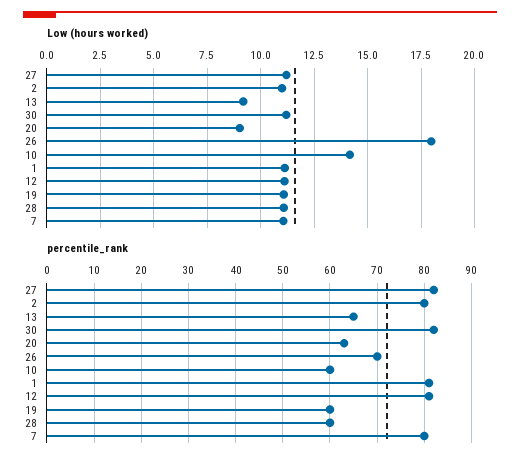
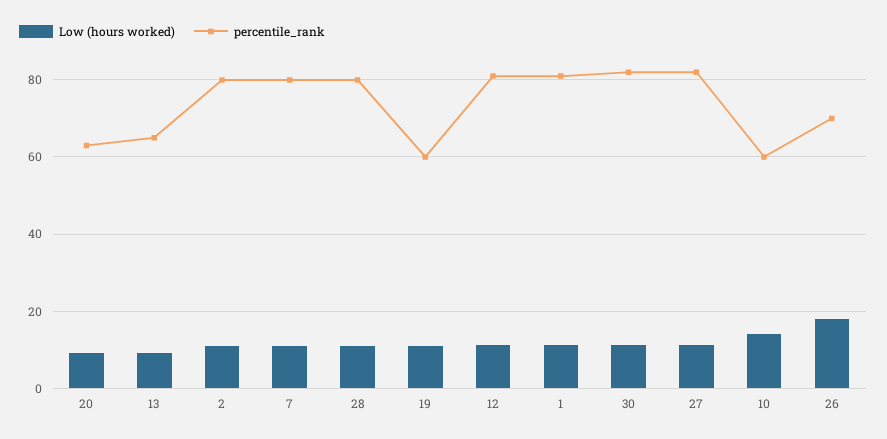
percentile_rank, 28: 60 -> 80

